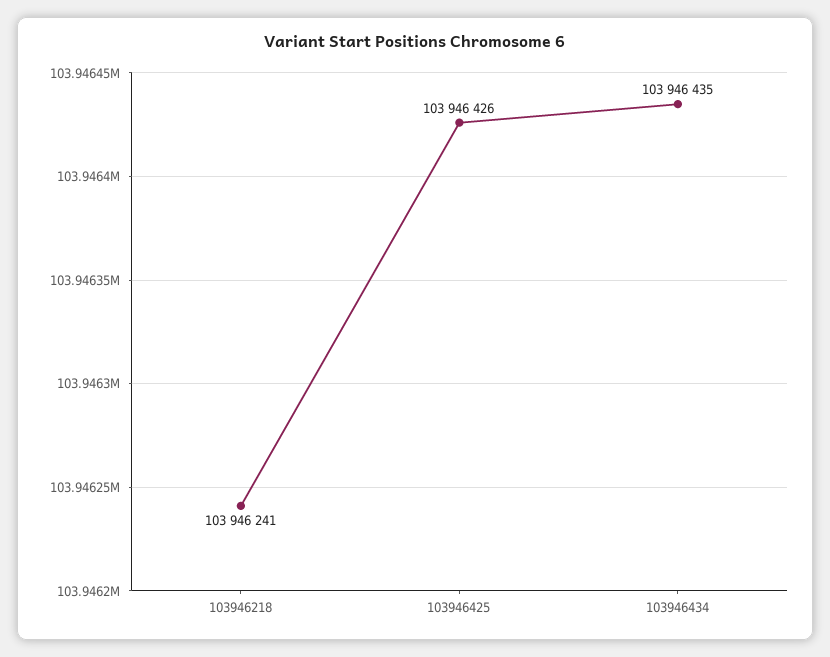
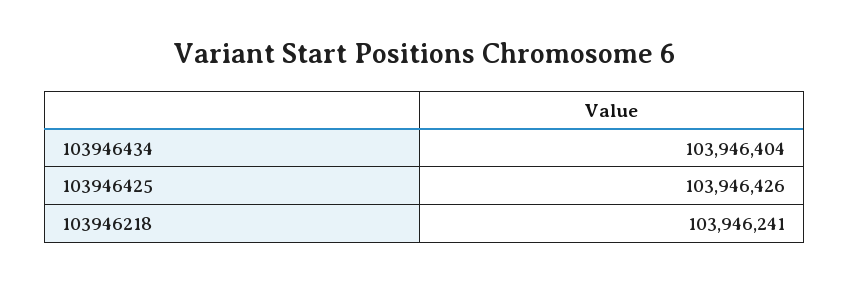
103946434: 103946435 -> 103946404

